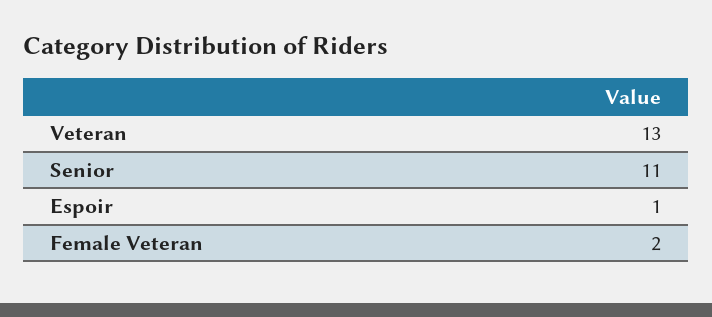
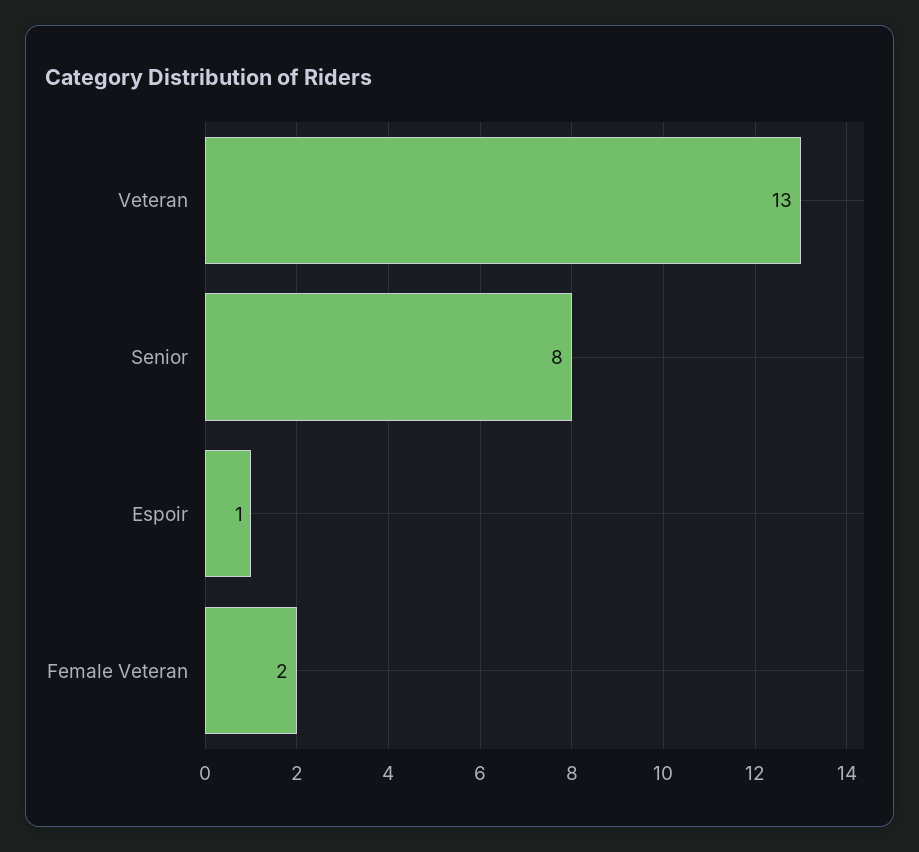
Senior: 11 -> 8

